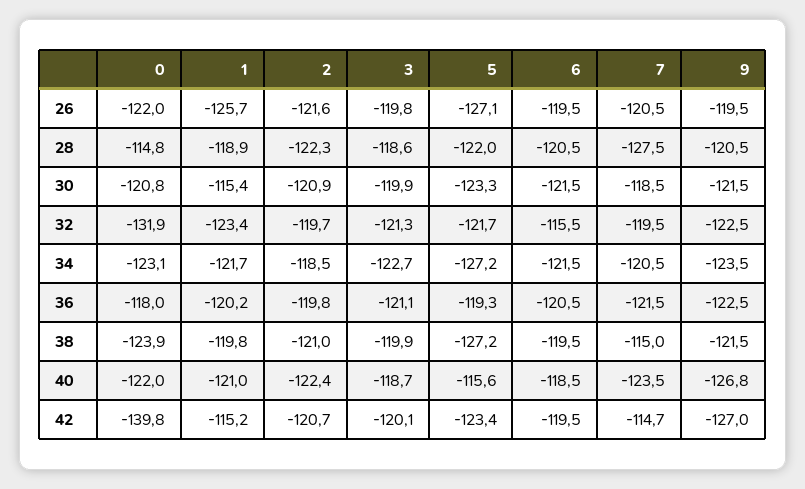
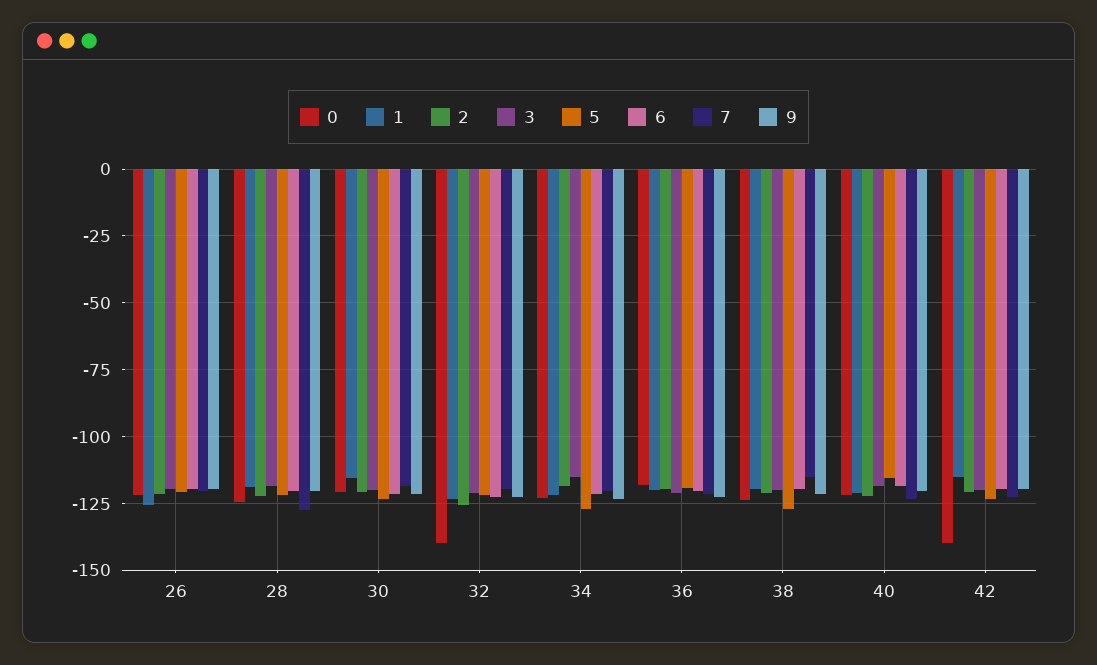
5, 26: -127.1 -> -120
0, 28: -114.8 -> -125
0, 32: -131.9 -> -140
2, 32: -119.7 -> -125
6, 32: -115.5 -> -122.5
3, 34: -122.7 -> -115
9, 40: -126.8 -> -120
7, 42: -114.7 -> -122.5
9, 42: -127 -> -120

